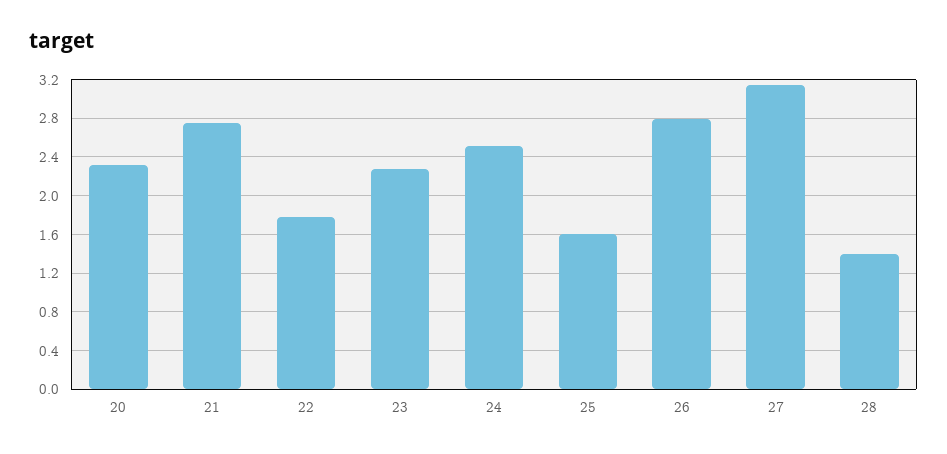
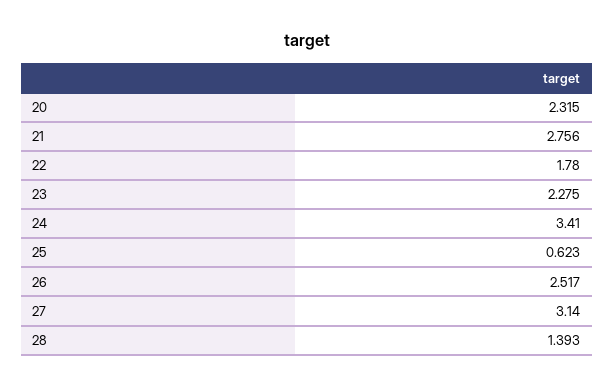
24: 2.5 -> 3.41
25: 1.6 -> 0.623
26: 2.8 -> 2.517

